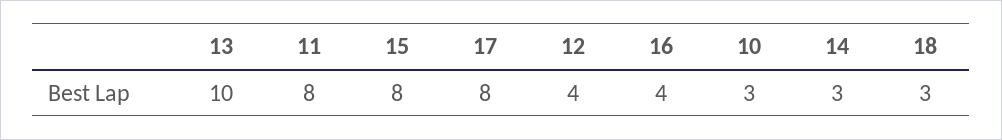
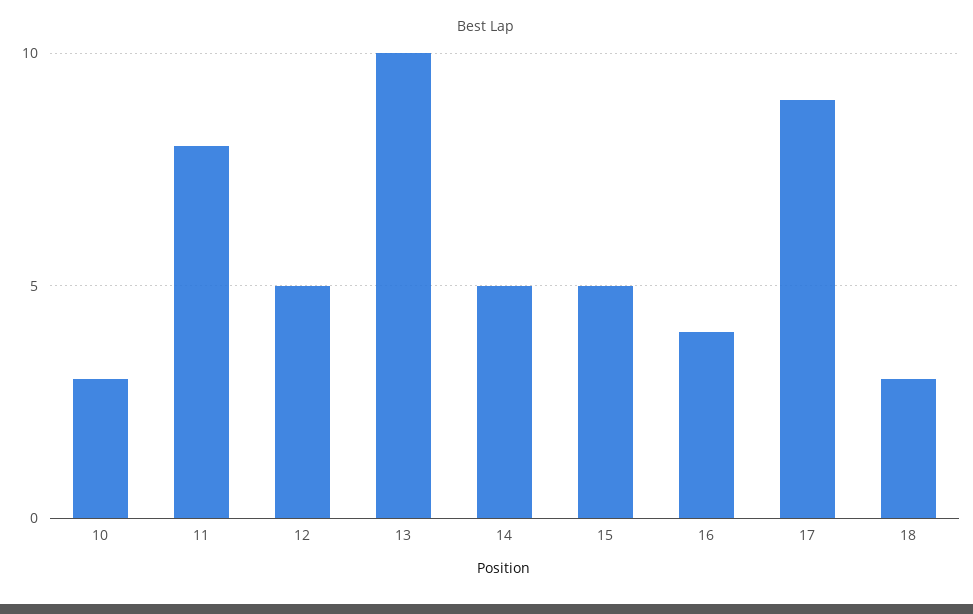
15: 8 -> 5
17: 8 -> 9
12: 4 -> 5
14: 3 -> 5

